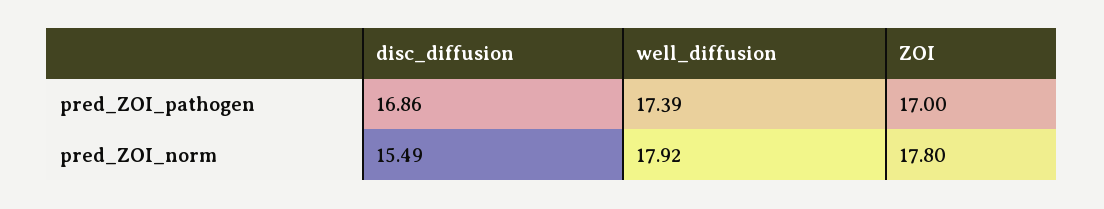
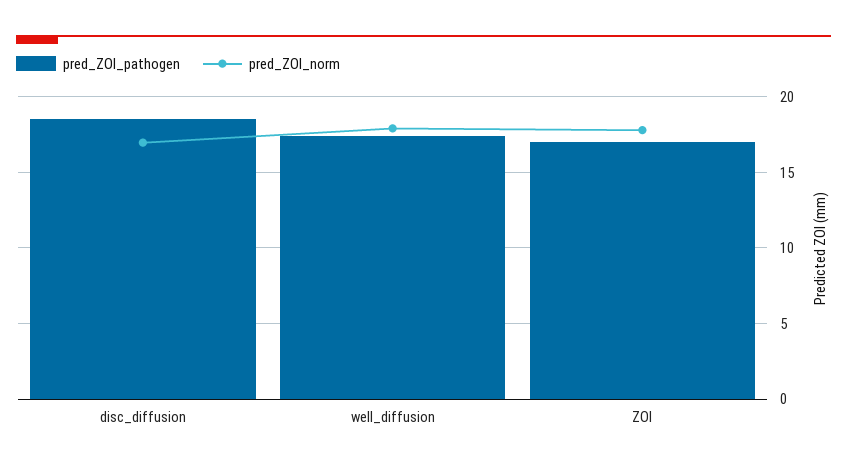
pred_ZOI_pathogen, disc_diffusion: 16.86 -> 18.5
pred_ZOI_norm, disc_diffusion: 15.49 -> 17

